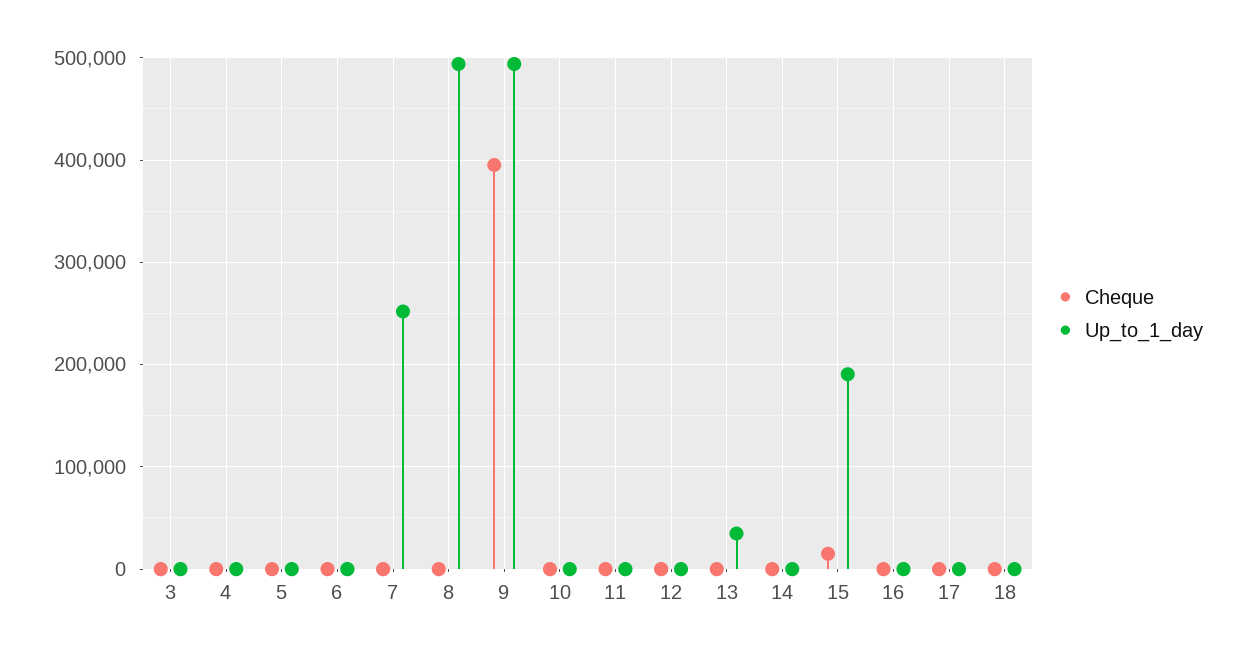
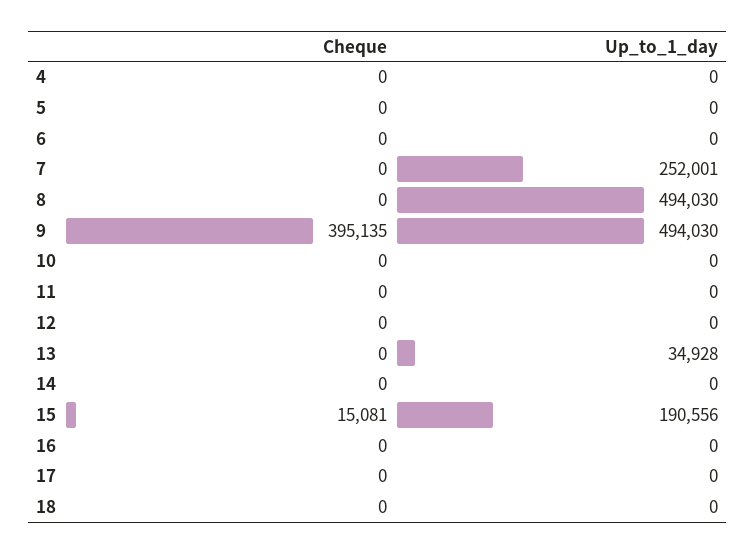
Cheque, 3: 0 -> none
Up_to_1_day, 3: 0 -> none

